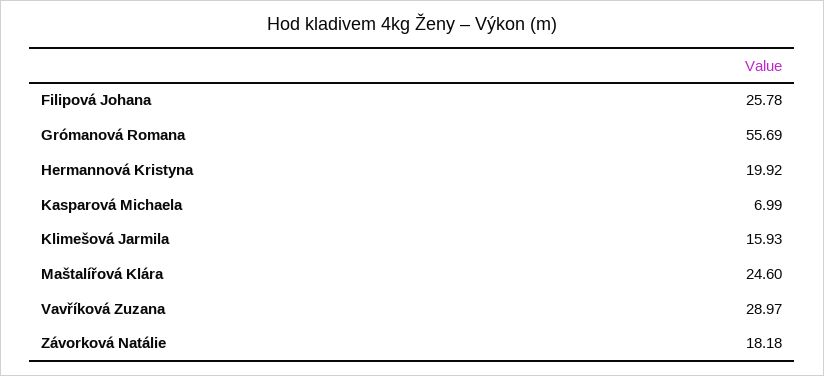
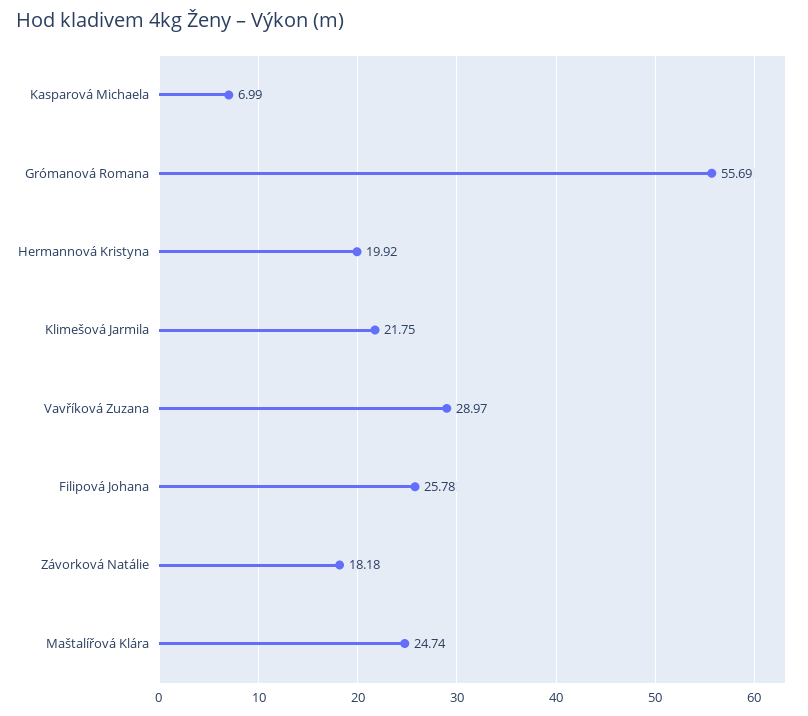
Klimešová Jarmila: 15.93 -> 21.75
Maštalířová Klára: 24.6 -> 24.74

